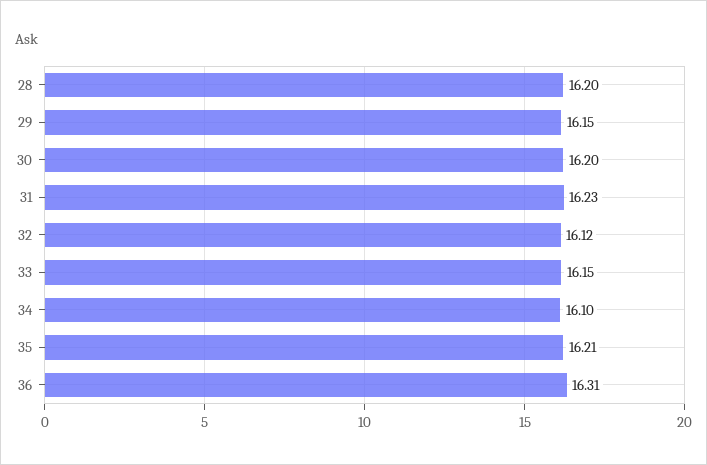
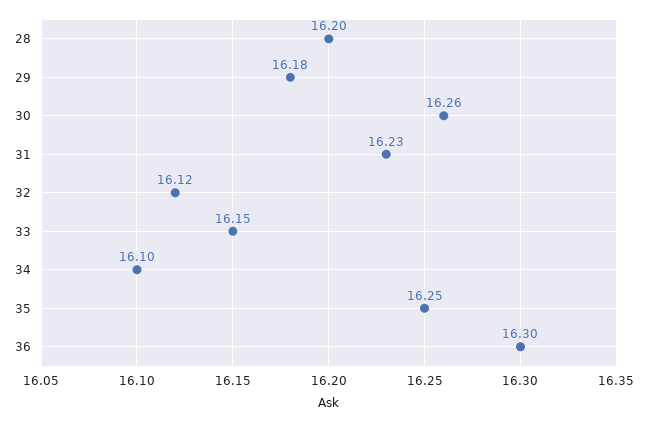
29: 16.15 -> 16.18
30: 16.2 -> 16.26
35: 16.21 -> 16.25
36: 16.31 -> 16.3

